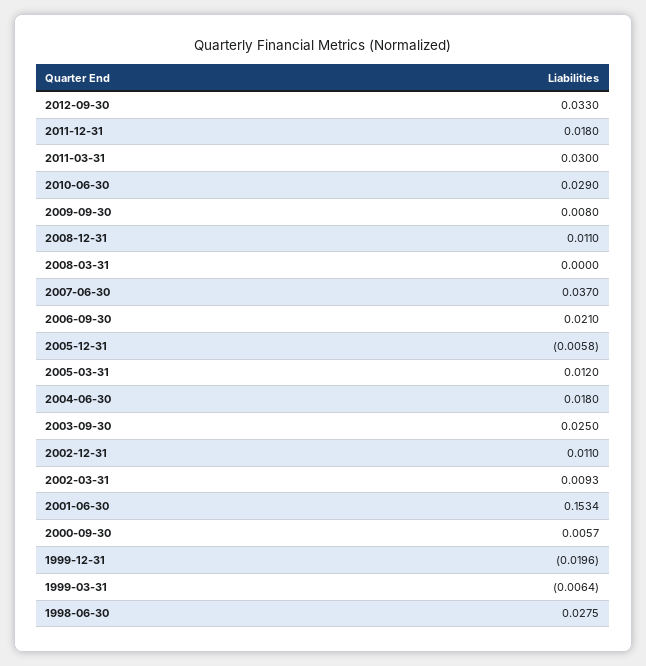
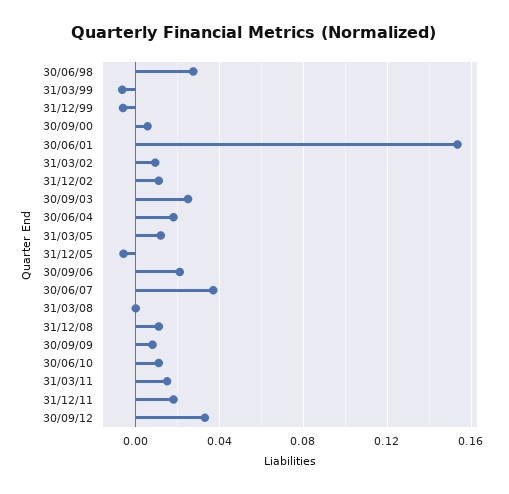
2011-03-31: 0.03 -> 0.015
2010-06-30: 0.029 -> 0.01
1999-12-31: -0.0196 -> -0.005

